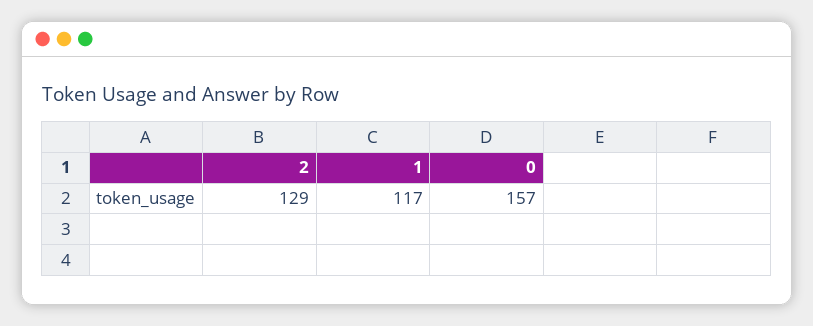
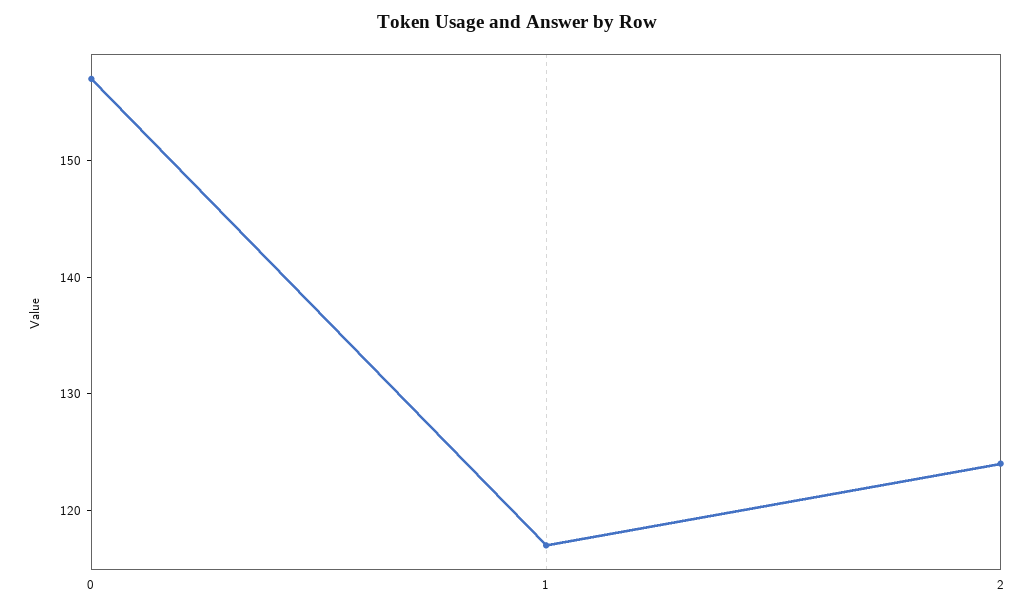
2: 129 -> 124

